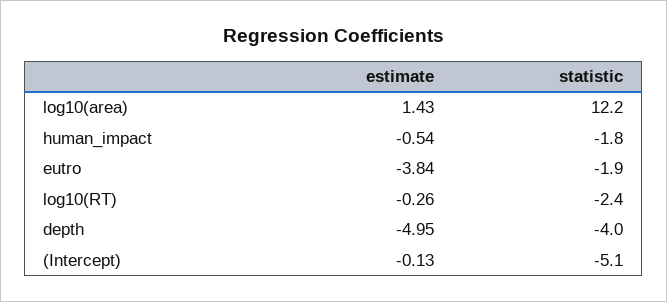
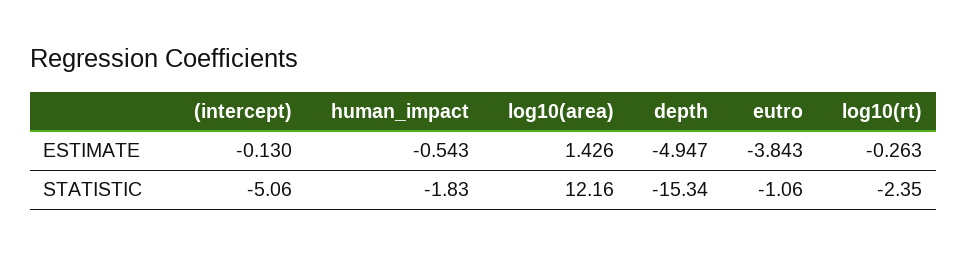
statistic, eutro: -1.9 -> -1.06
statistic, depth: -4 -> -15.34

